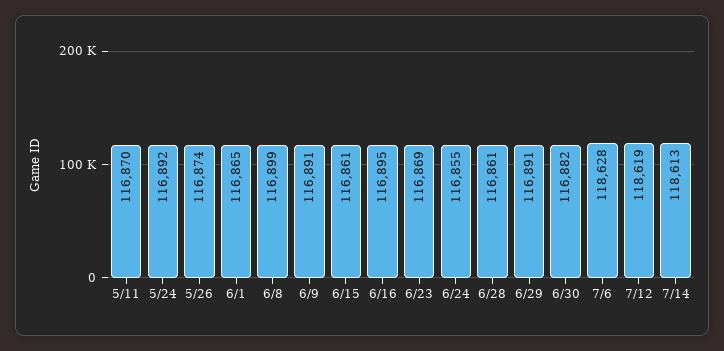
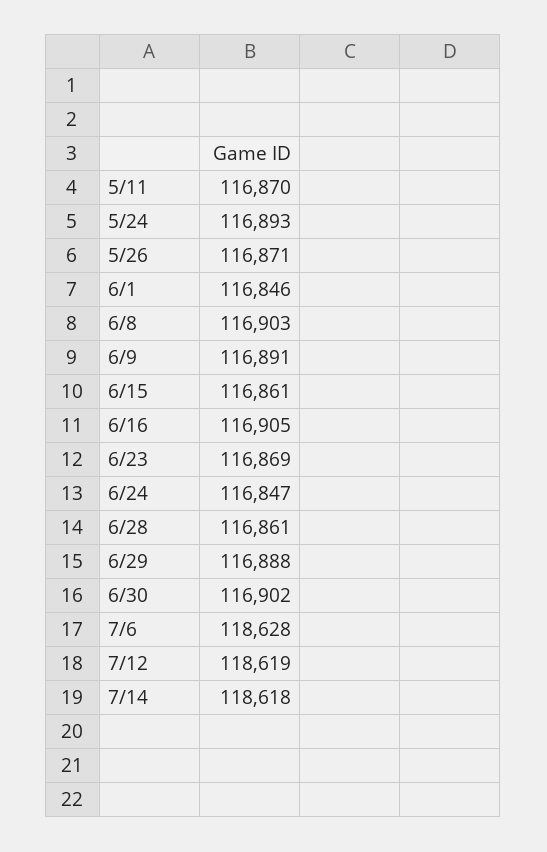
5/24: 116892 -> 116893
5/26: 116874 -> 116871
6/1: 116865 -> 116846
6/8: 116899 -> 116903
6/16: 116895 -> 116905
6/24: 116855 -> 116847
6/29: 116891 -> 116888
6/30: 116882 -> 116902
7/14: 118613 -> 118618

